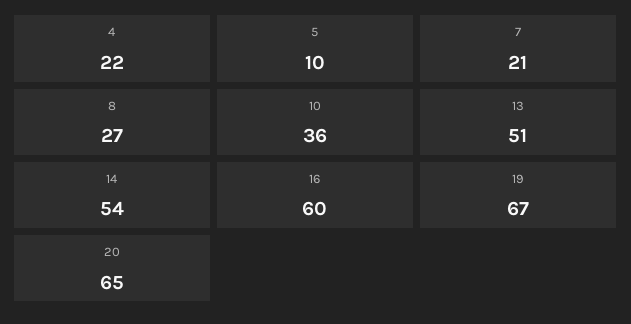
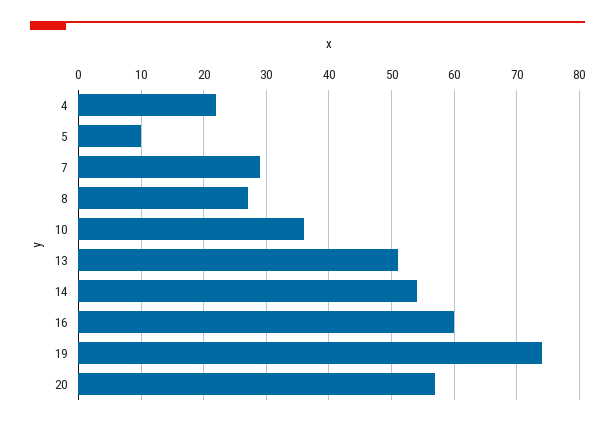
7: 21 -> 29
19: 67 -> 74
20: 65 -> 57

